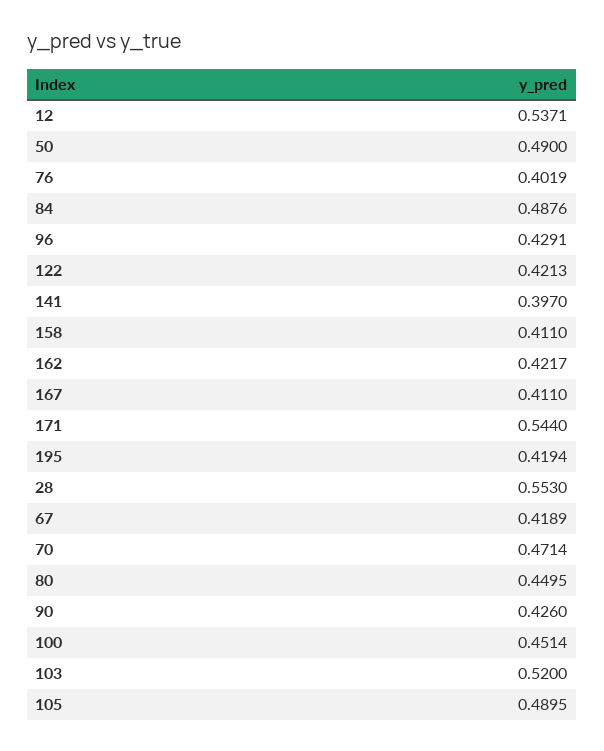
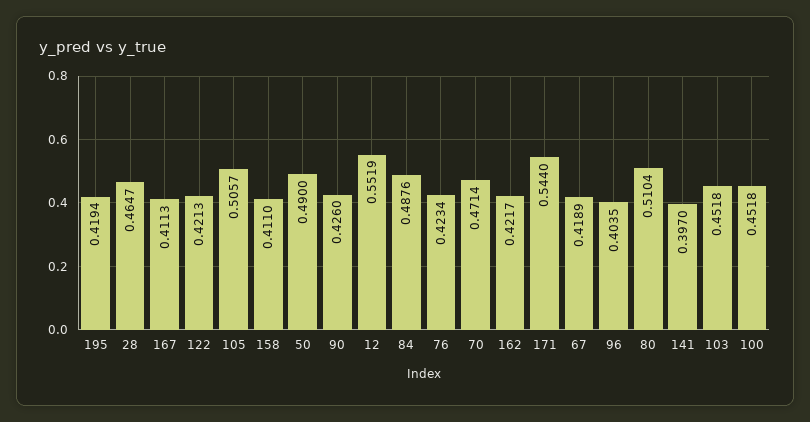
12: 0.5371 -> 0.5519
76: 0.4019 -> 0.4234
96: 0.4291 -> 0.4035
167: 0.411 -> 0.4113
28: 0.553 -> 0.4647
80: 0.4495 -> 0.5104
100: 0.4514 -> 0.4518
103: 0.52 -> 0.4518
105: 0.4895 -> 0.5057

